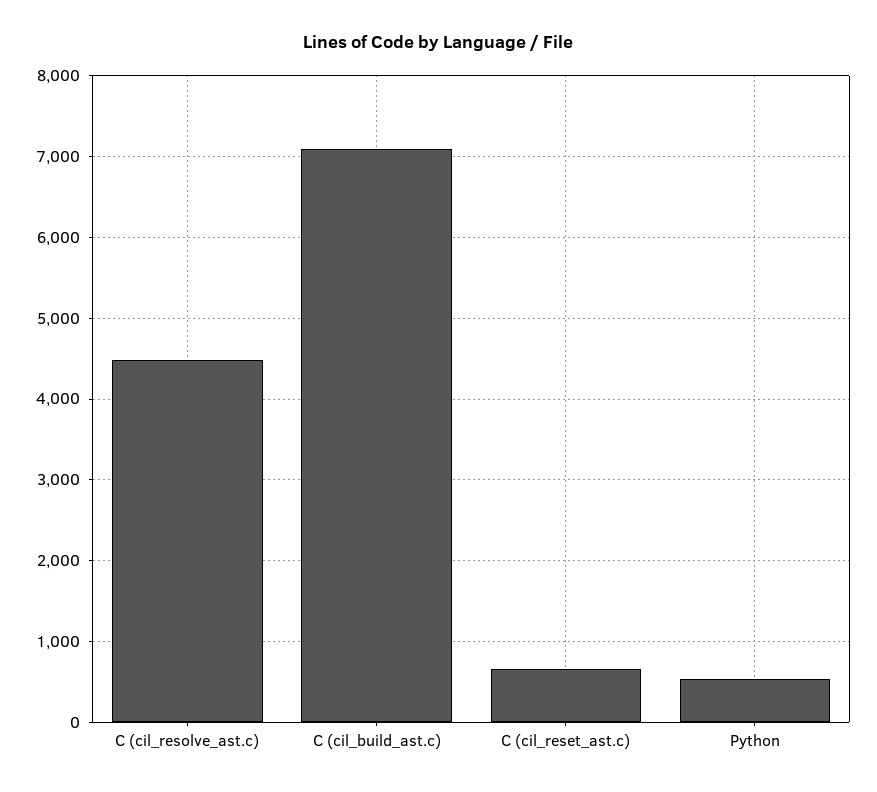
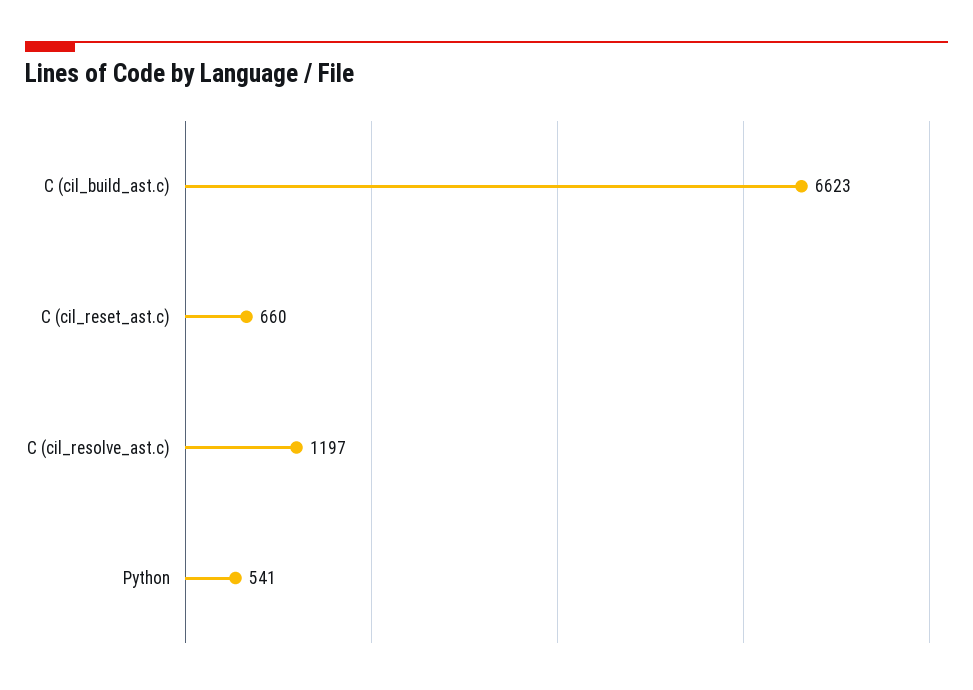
C (cil_resolve_ast.c): 4500 -> 1197
C (cil_build_ast.c): 7100 -> 6623

